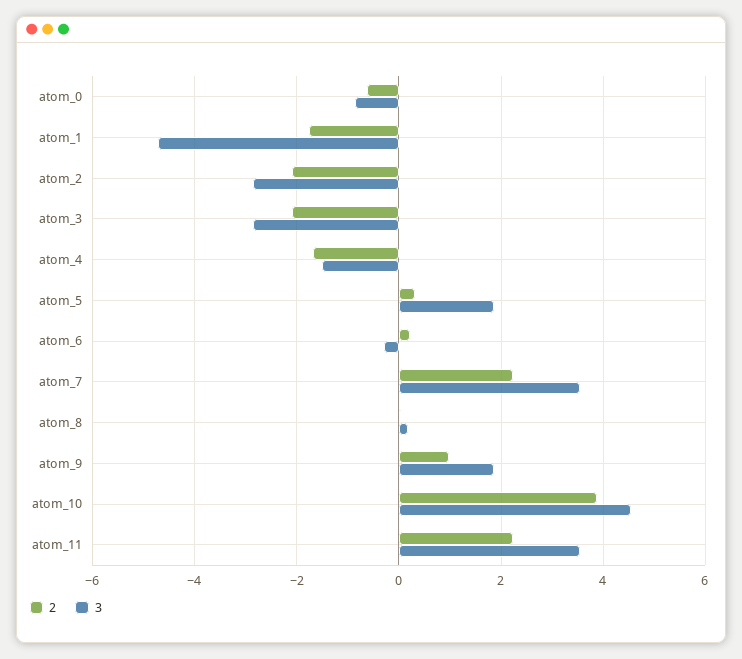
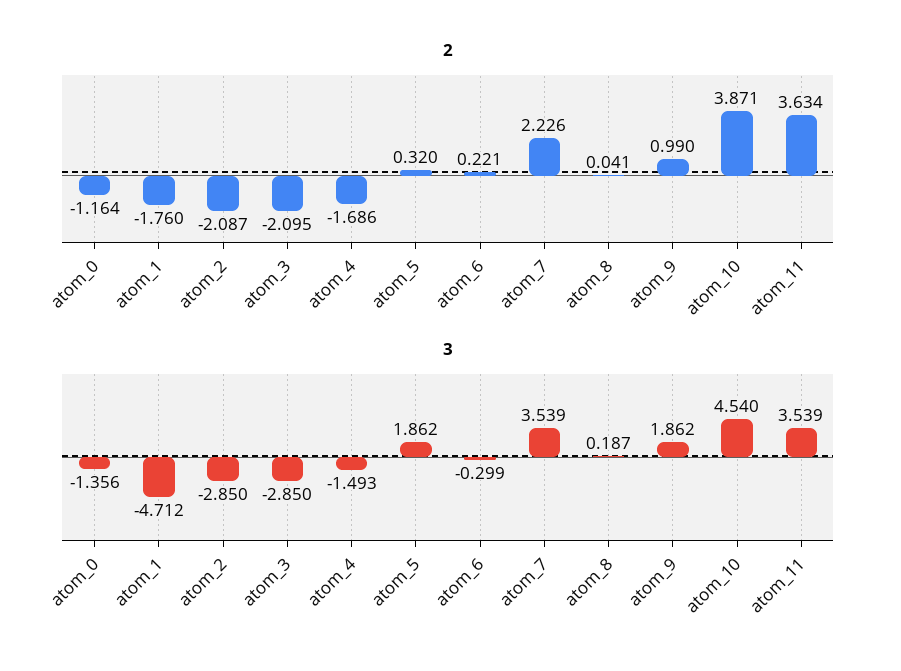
2, atom_0: -0.6 -> -1.164
3, atom_0: -0.8 -> -1.356
2, atom_11: 2.2 -> 3.634

